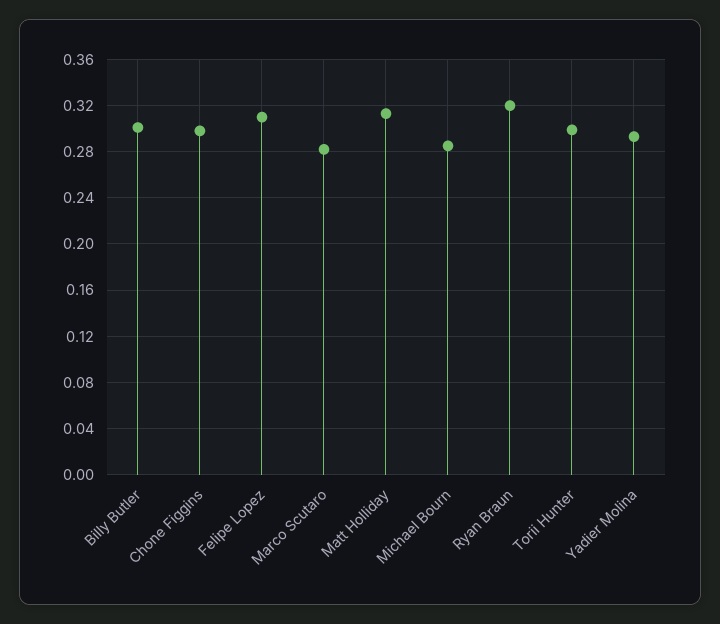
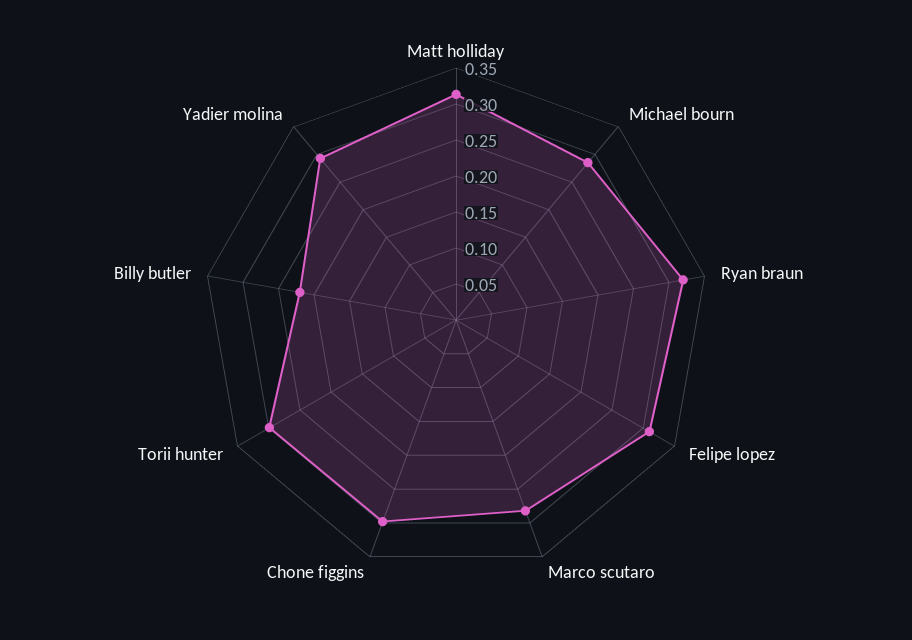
Billy Butler: 0.3 -> 0.225

